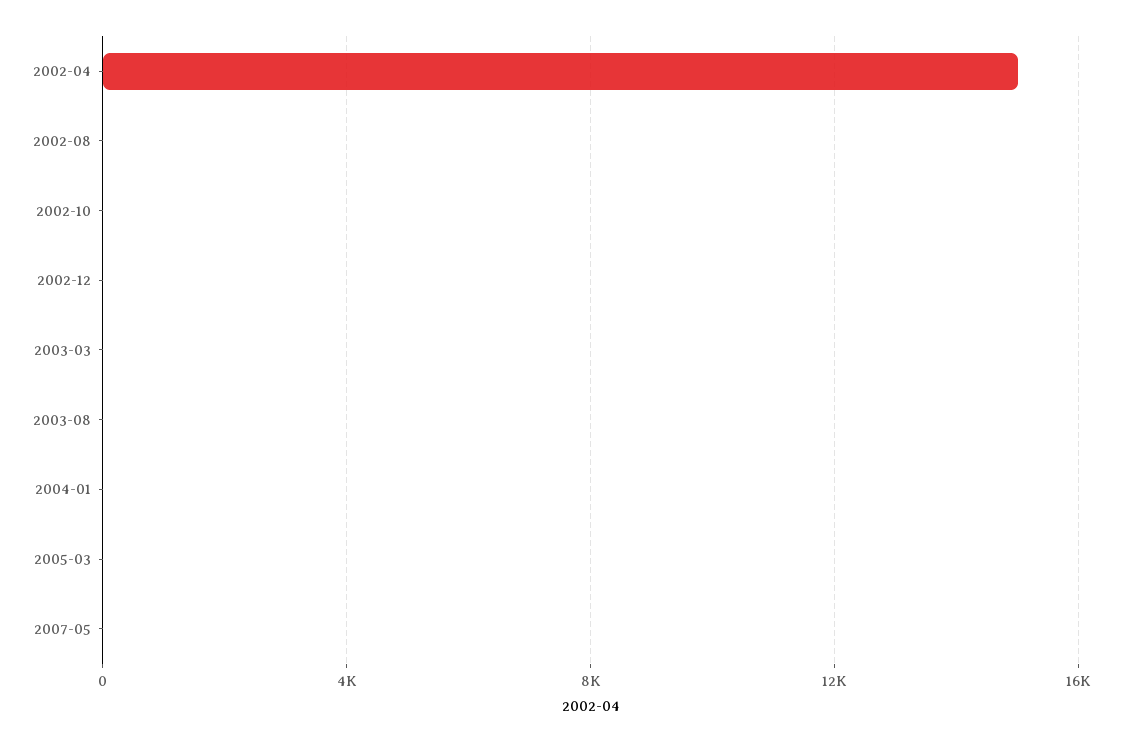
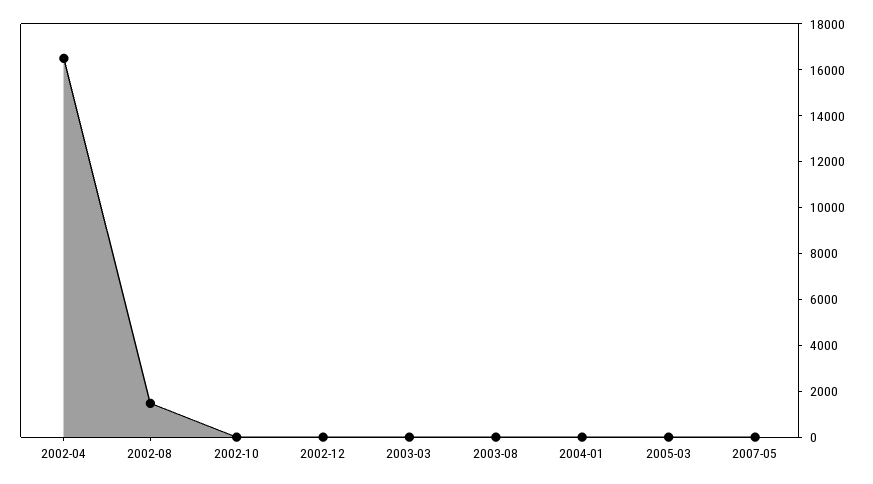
2002-04: 15000 -> 16500
2002-08: 0 -> 1500

